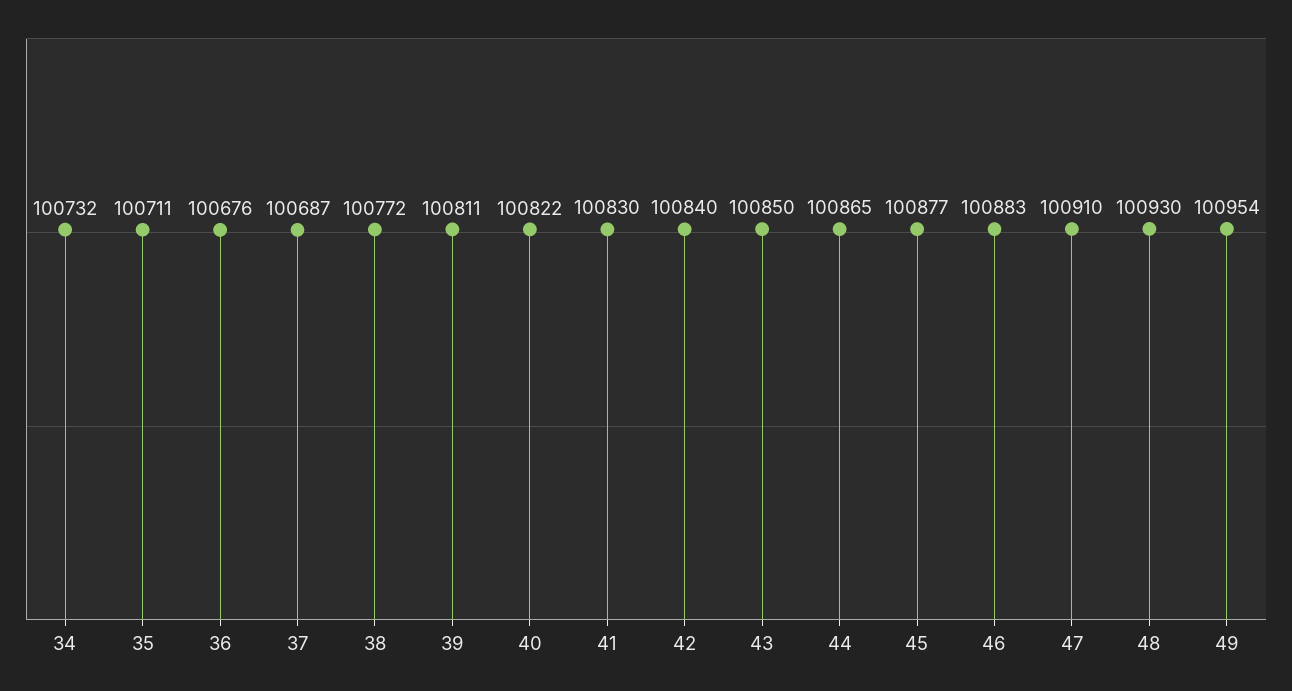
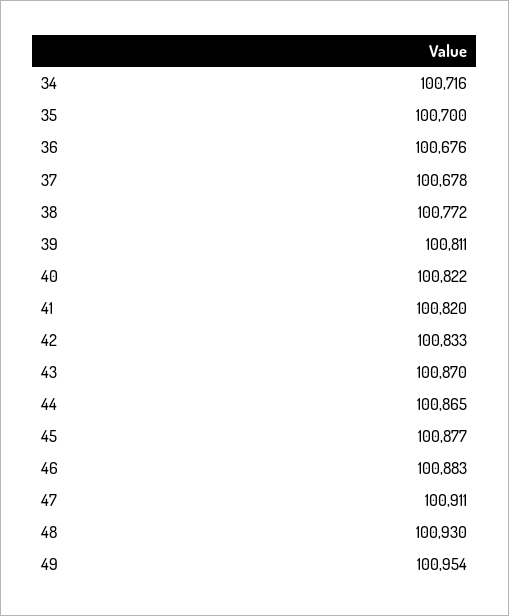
34: 100732 -> 100716
35: 100711 -> 100700
37: 100687 -> 100678
41: 100830 -> 100820
42: 100840 -> 100833
43: 100850 -> 100870
47: 100910 -> 100911

